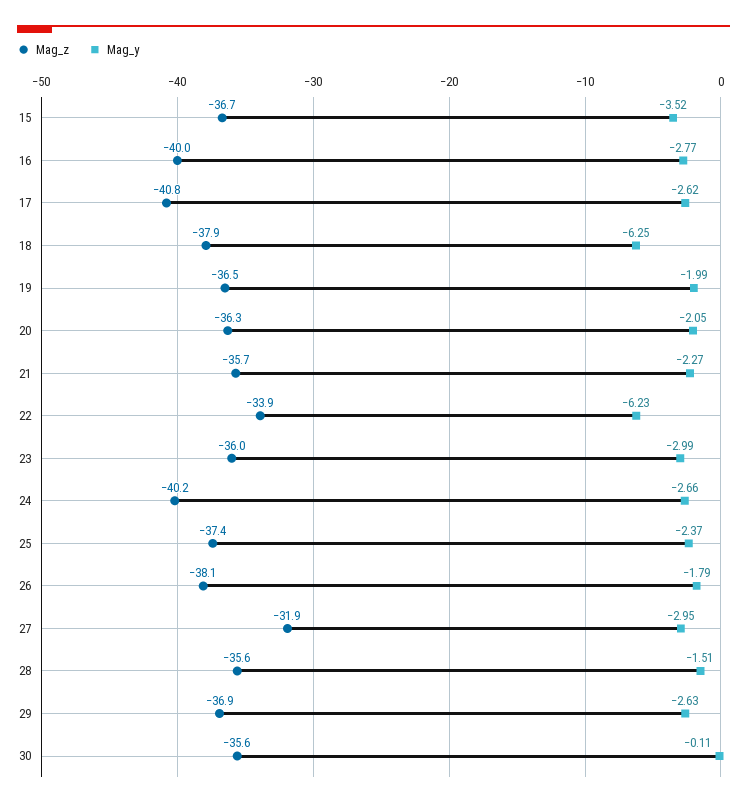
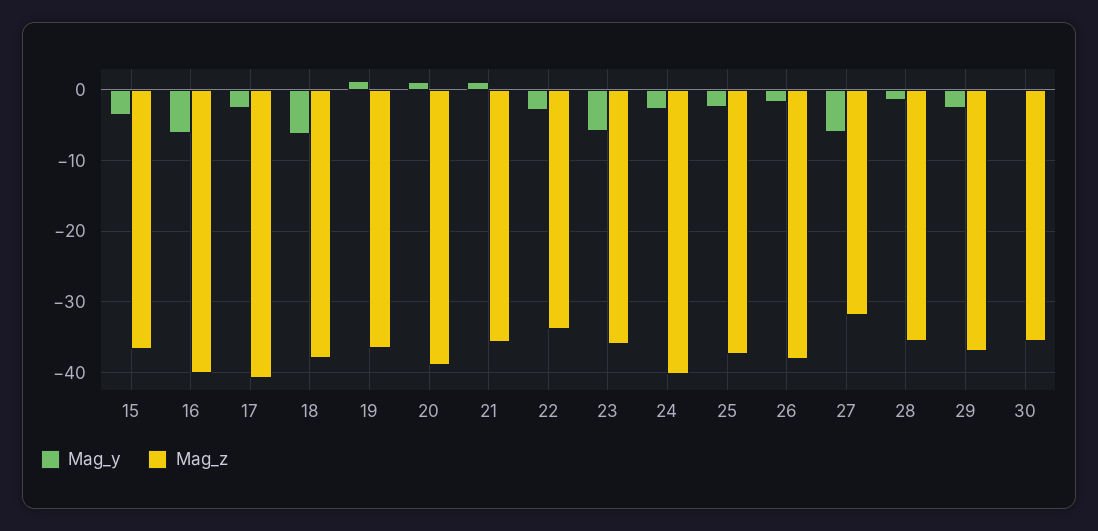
Mag_y, 16: -2.77 -> -6
Mag_y, 19: -1.99 -> 1
Mag_z, 20: -36.3 -> -39
Mag_y, 20: -2.05 -> 1
Mag_y, 21: -2.27 -> 1
Mag_y, 22: -6.23 -> -3
Mag_y, 23: -2.99 -> -6
Mag_y, 27: -2.95 -> -6

